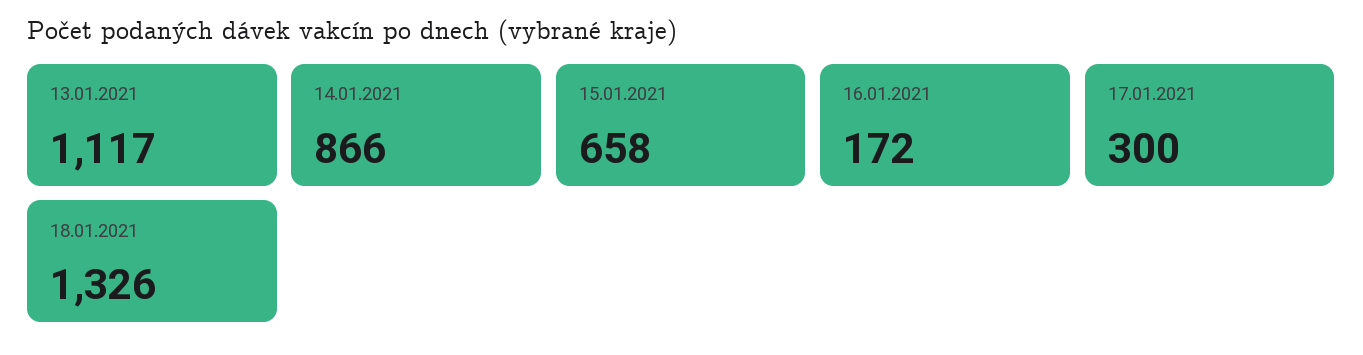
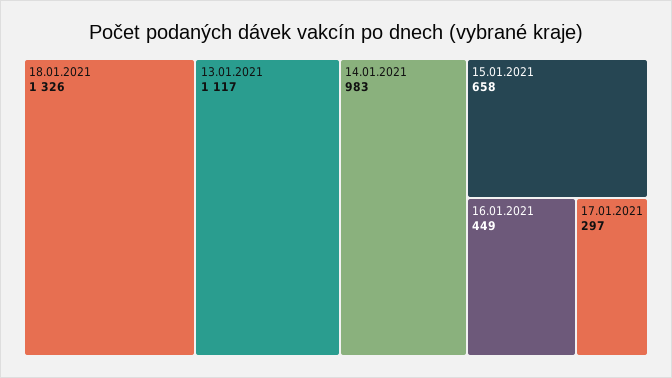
14.01.2021: 866 -> 983
16.01.2021: 172 -> 449
17.01.2021: 300 -> 297

